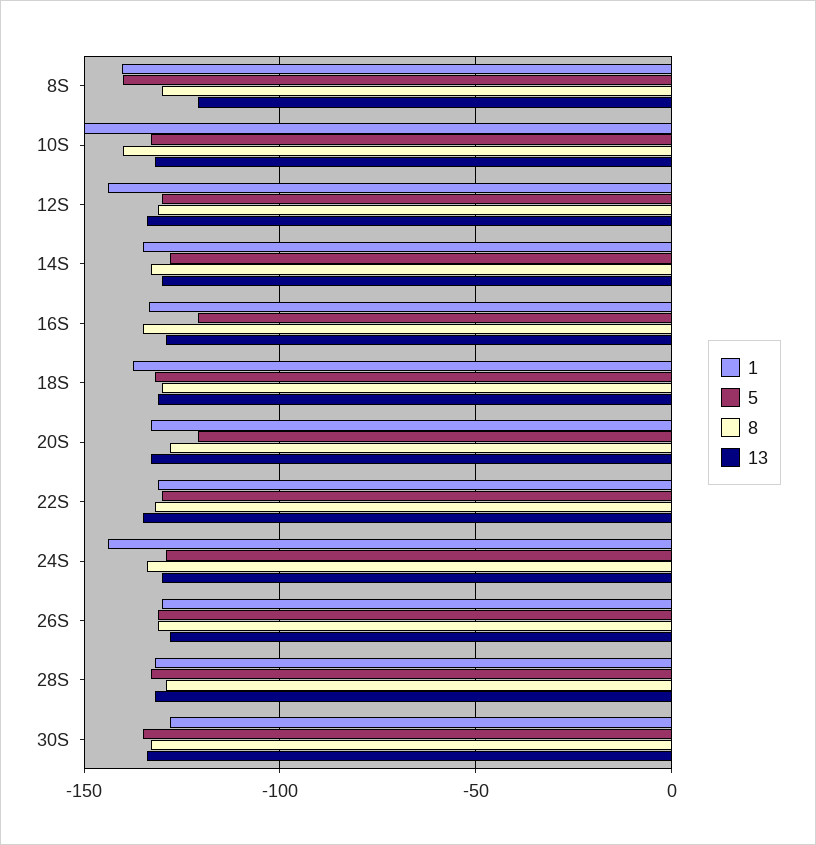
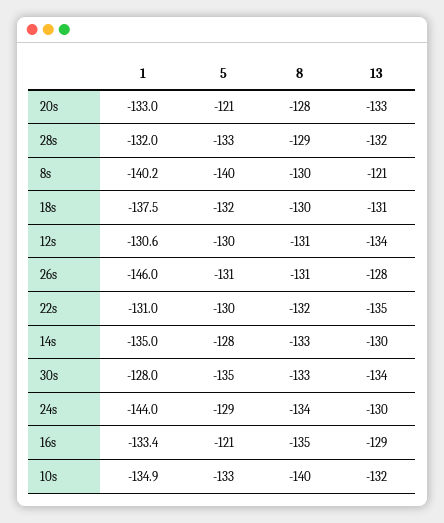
1, 10S: -150 -> -134.9
1, 12S: -145 -> -130.6
1, 26S: -130 -> -146

